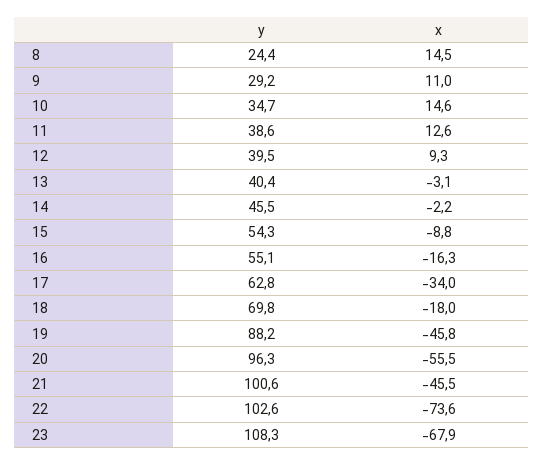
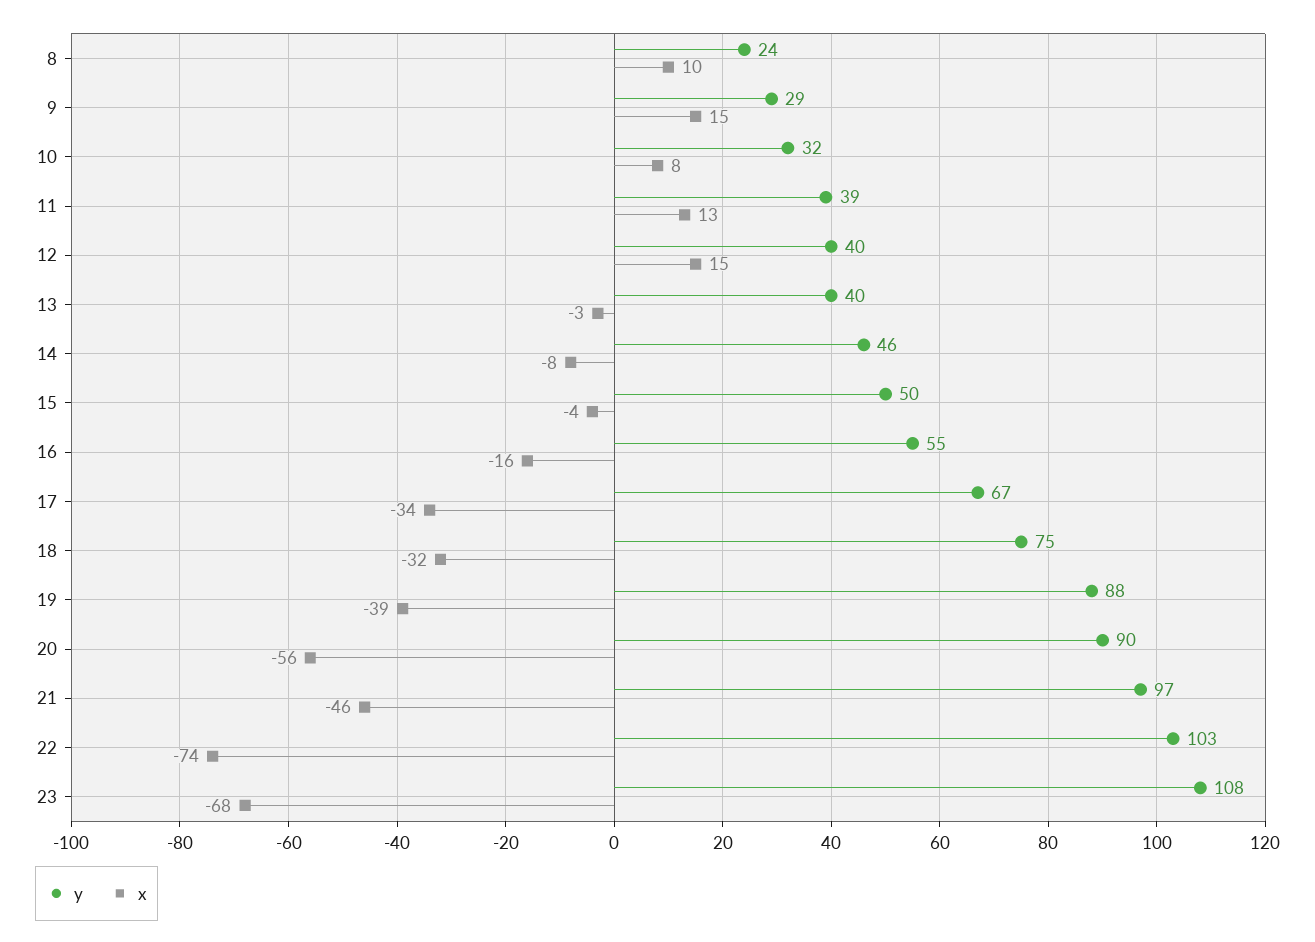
x, 8: 14.5 -> 10
x, 9: 11 -> 15
y, 10: 34.7 -> 32
x, 10: 14.6 -> 8
x, 12: 9.3 -> 15
x, 14: -2.2 -> -8
y, 15: 54.3 -> 50
x, 15: -8.8 -> -4
y, 17: 62.8 -> 67
y, 18: 69.8 -> 75
x, 18: -18 -> -32
x, 19: -45.8 -> -39
y, 20: 96.3 -> 90
y, 21: 100.6 -> 97

